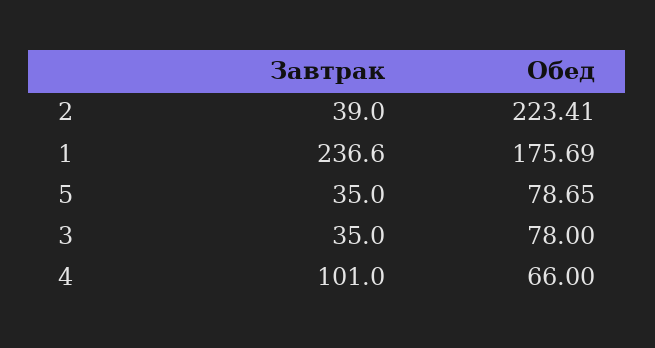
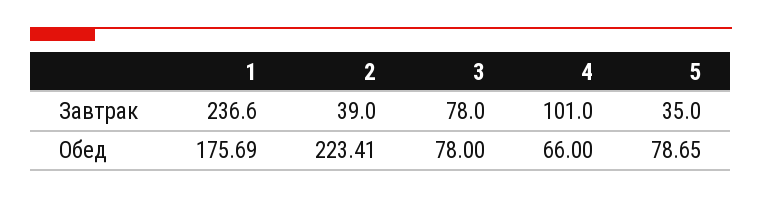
Завтрак, 3: 35 -> 78

